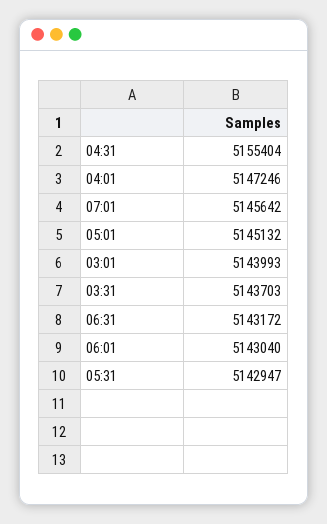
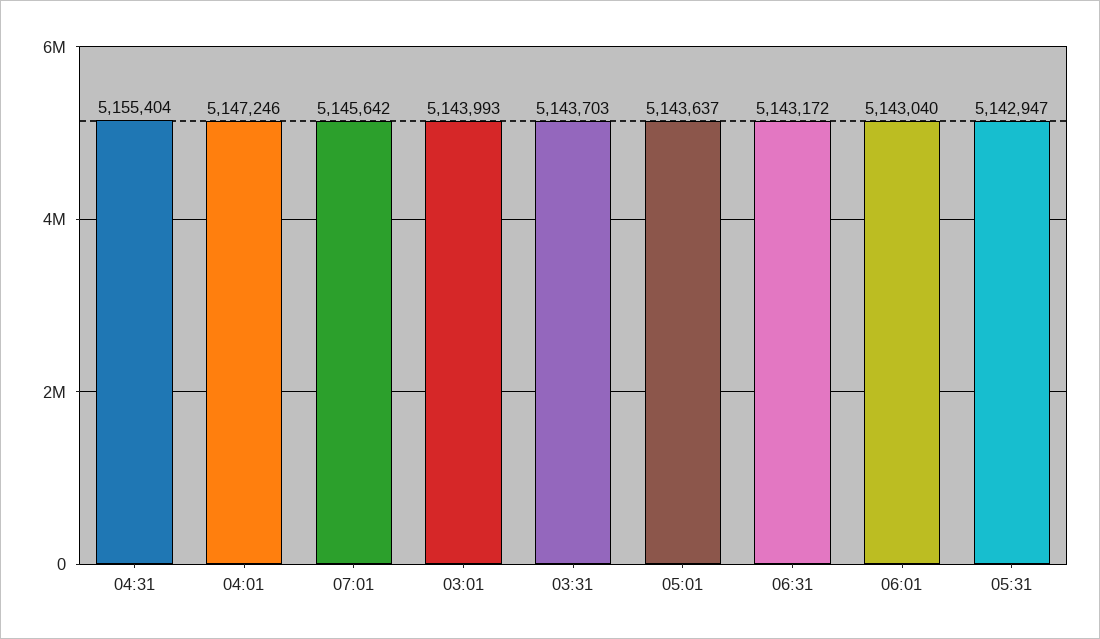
05:01: 5145132 -> 5143637

